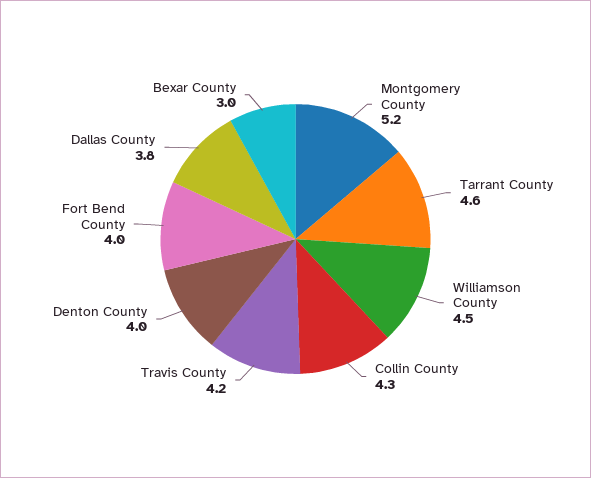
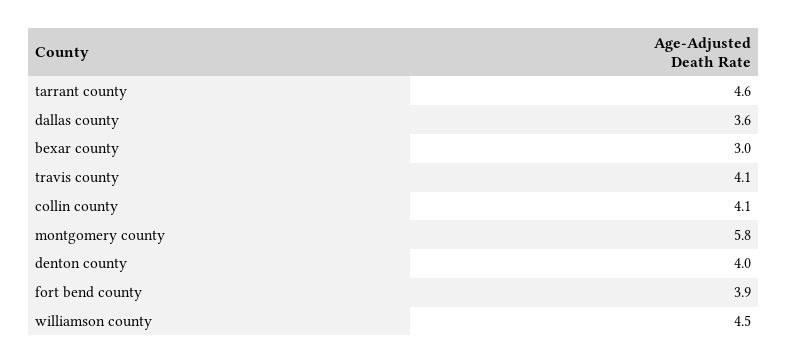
Montgomery County: 5.2 -> 5.8
Collin County: 4.3 -> 4.1
Travis County: 4.2 -> 4.1
Fort Bend County: 4 -> 3.9
Dallas County: 3.8 -> 3.6

